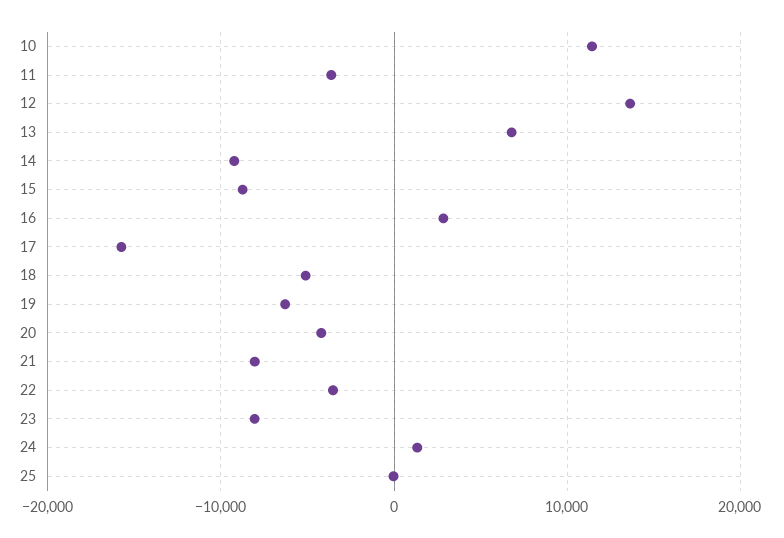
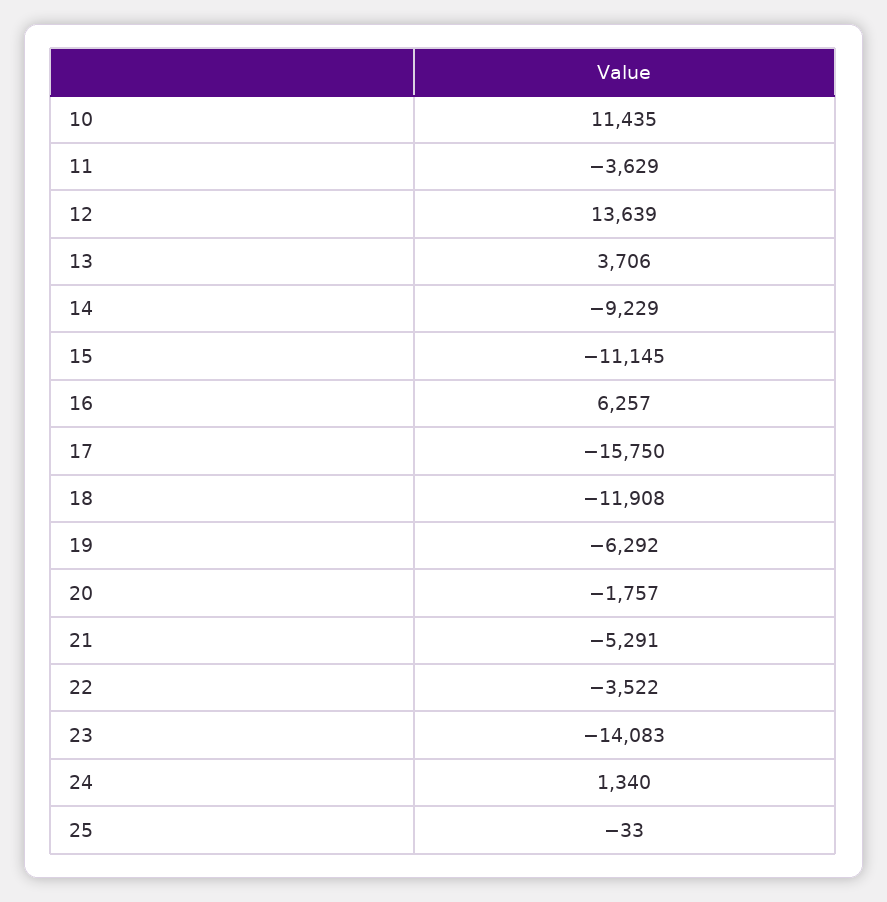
13: 7000 -> 3706
15: -9000 -> -11145
16: 3000 -> 6257
18: -5000 -> -11908
20: -4000 -> -1757
21: -8000 -> -5291
23: -8000 -> -14083

